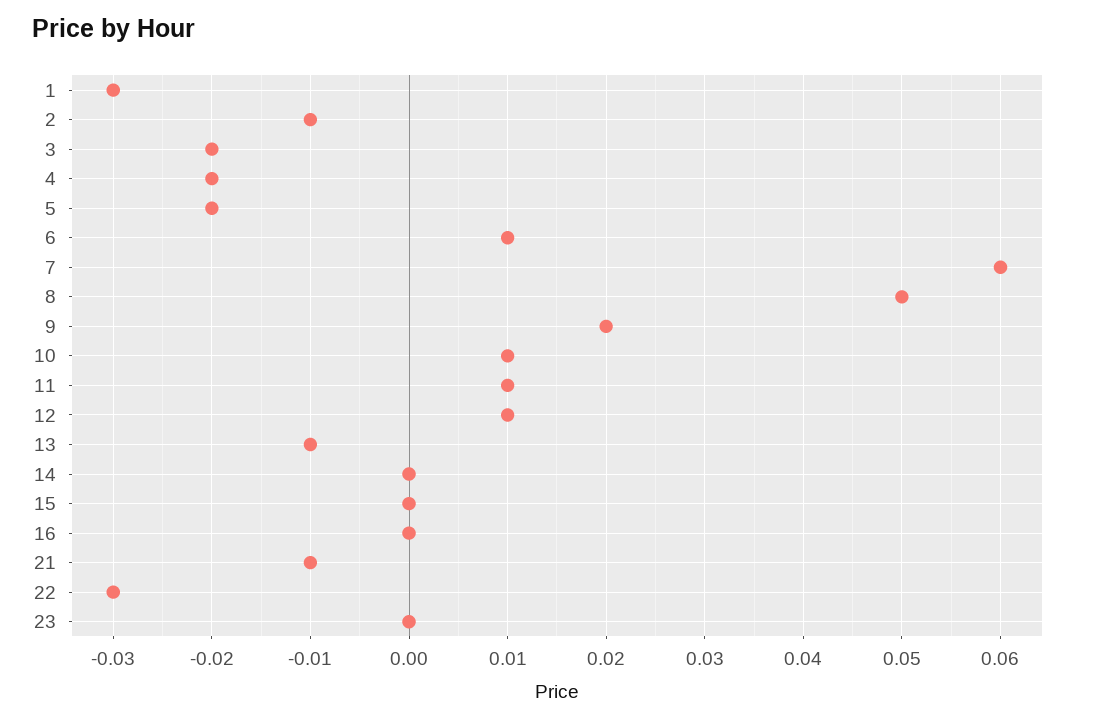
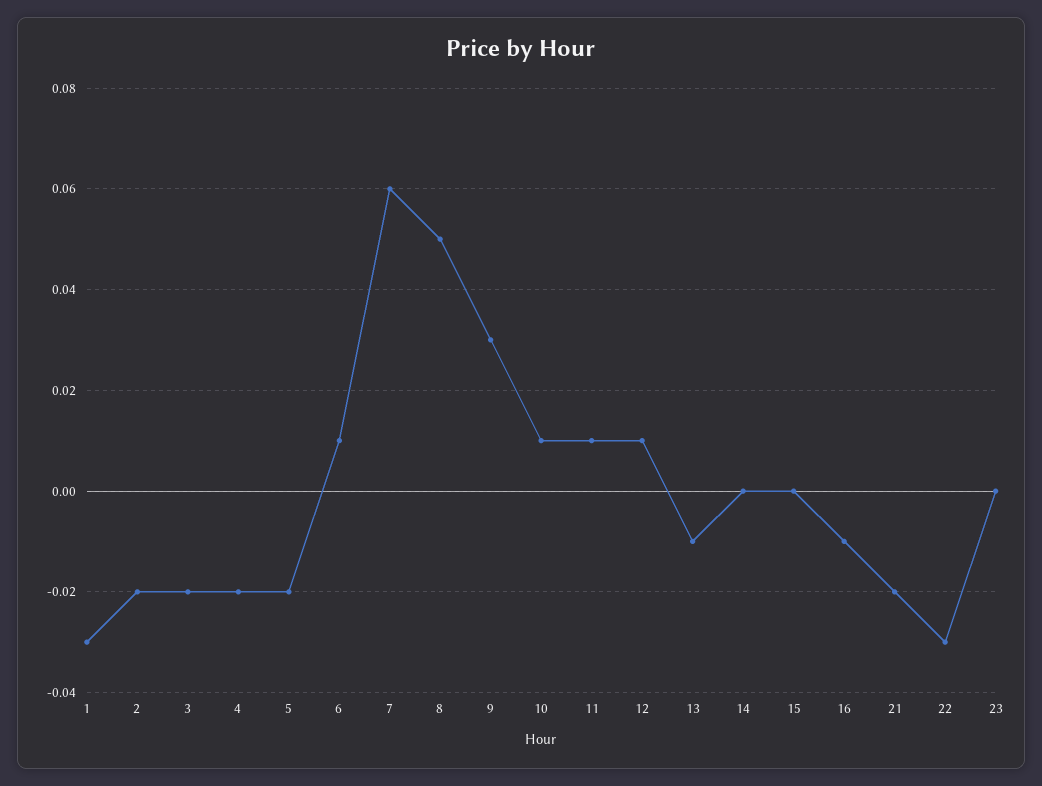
2: -0.01 -> -0.02
9: 0.02 -> 0.03
16: 0 -> -0.01
21: -0.01 -> -0.02

